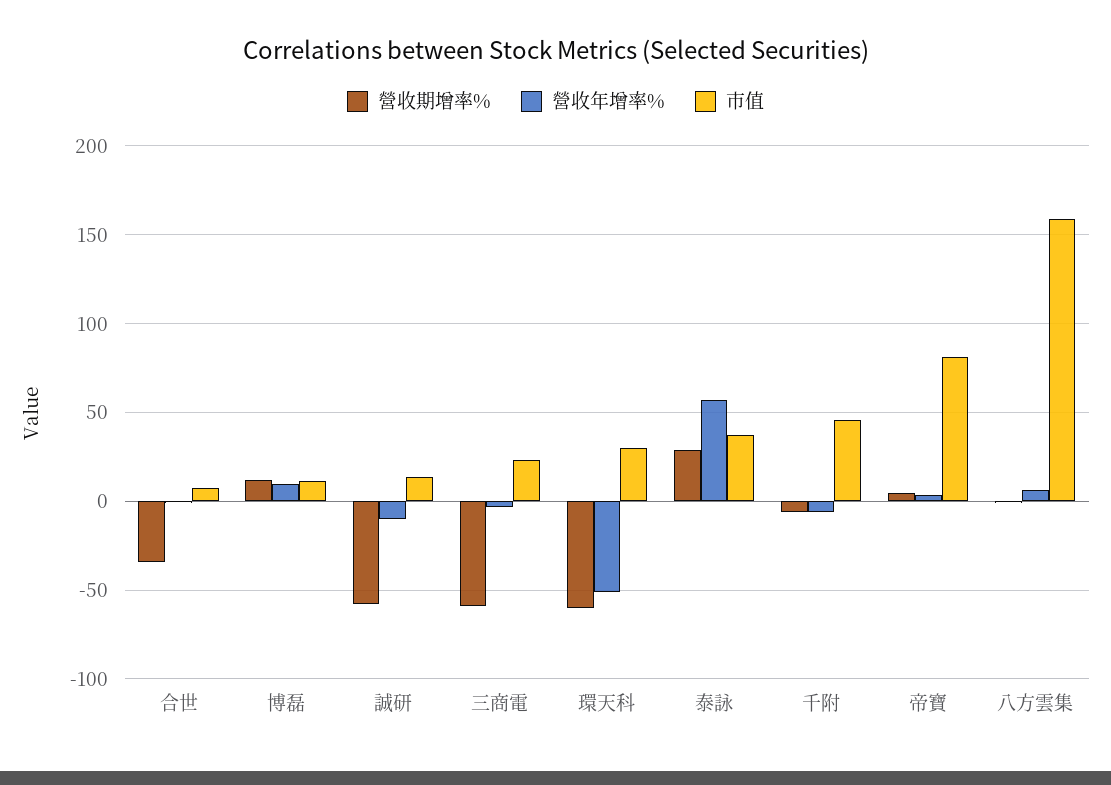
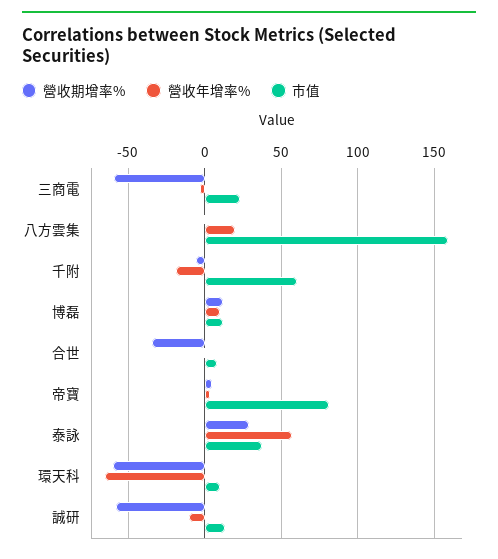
營收年增率%, 環天科: -50 -> -65
市值, 環天科: 30 -> 10
營收年增率%, 千附: -5 -> -20
市值, 千附: 45 -> 60
營收年增率%, 八方雲集: 5 -> 20

